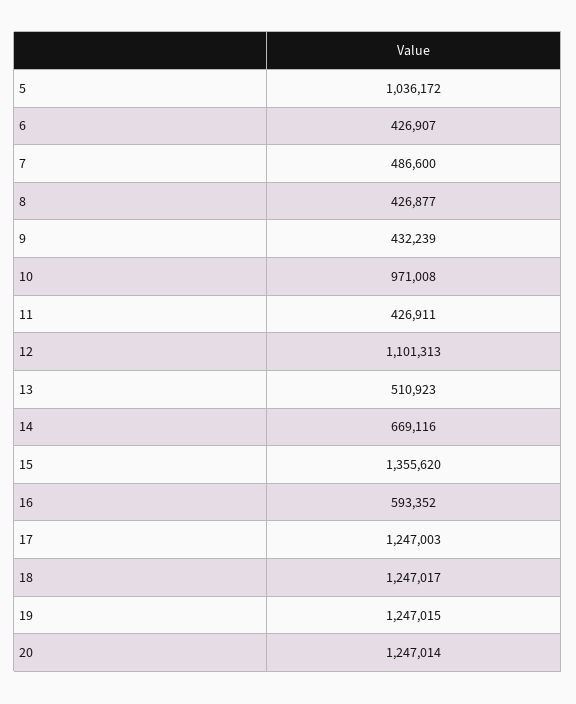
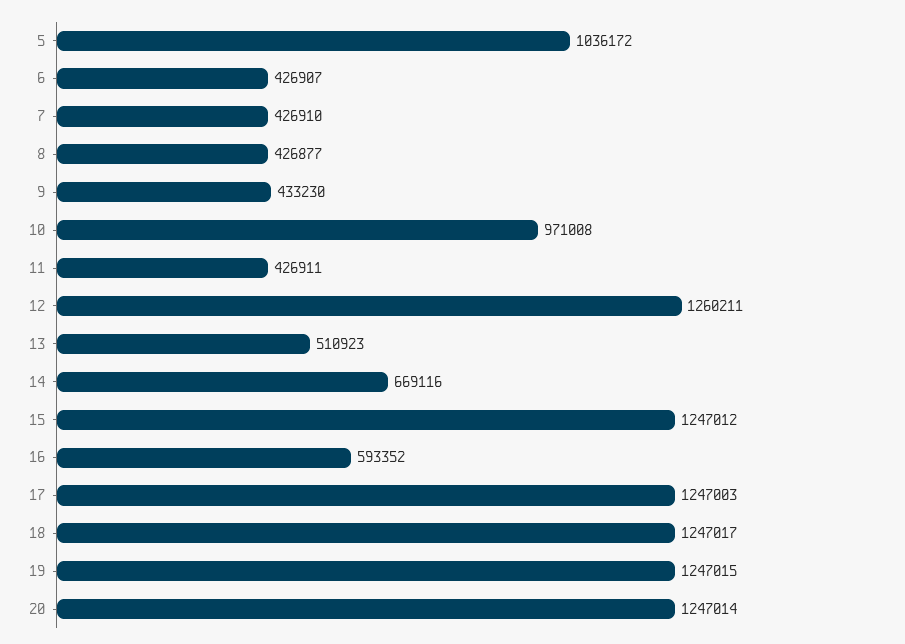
7: 486600 -> 426910
9: 432239 -> 433230
12: 1101313 -> 1260211
15: 1355620 -> 1247012

